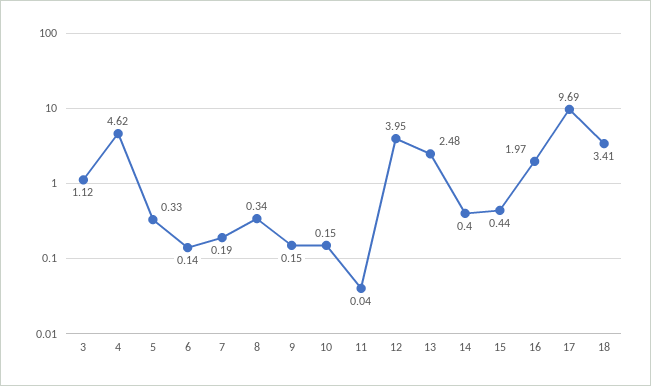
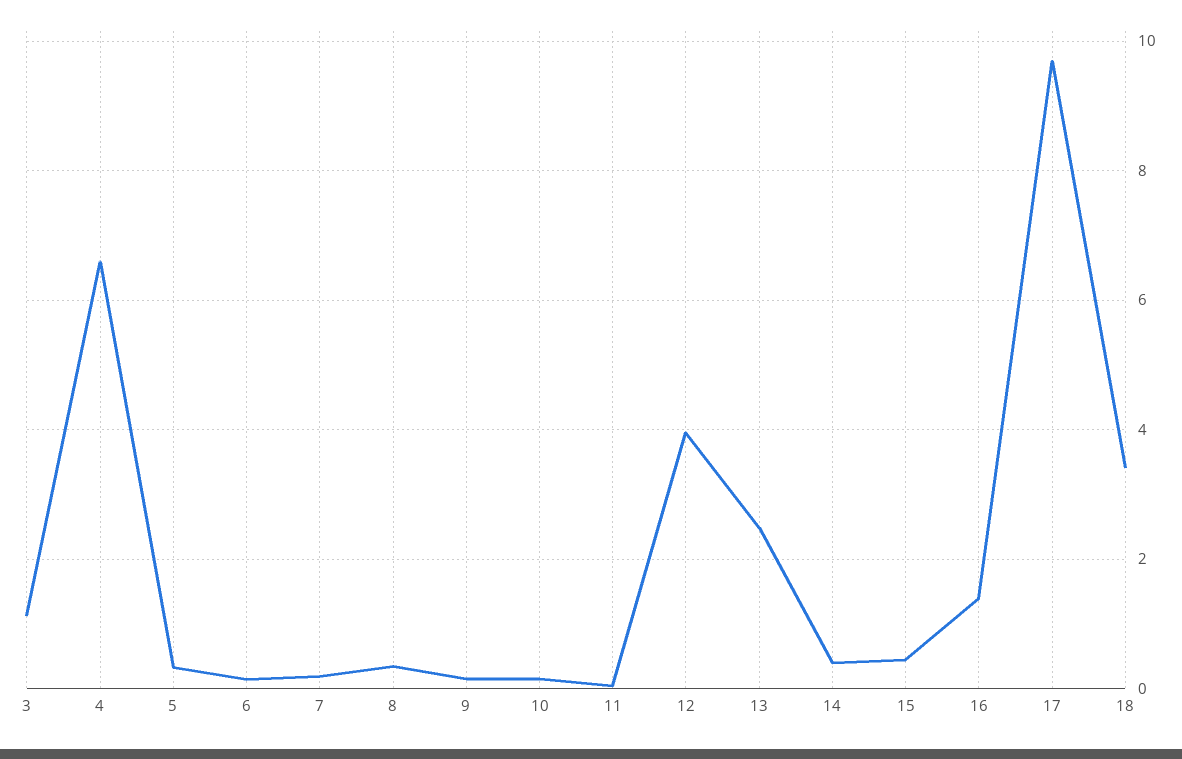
4: 4.62 -> 6.6
16: 1.97 -> 1.4

